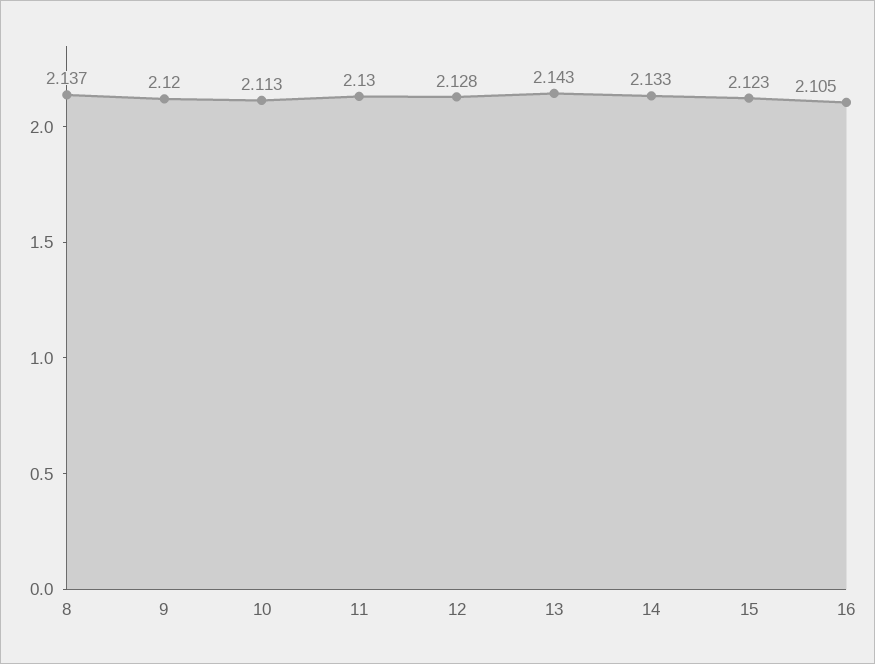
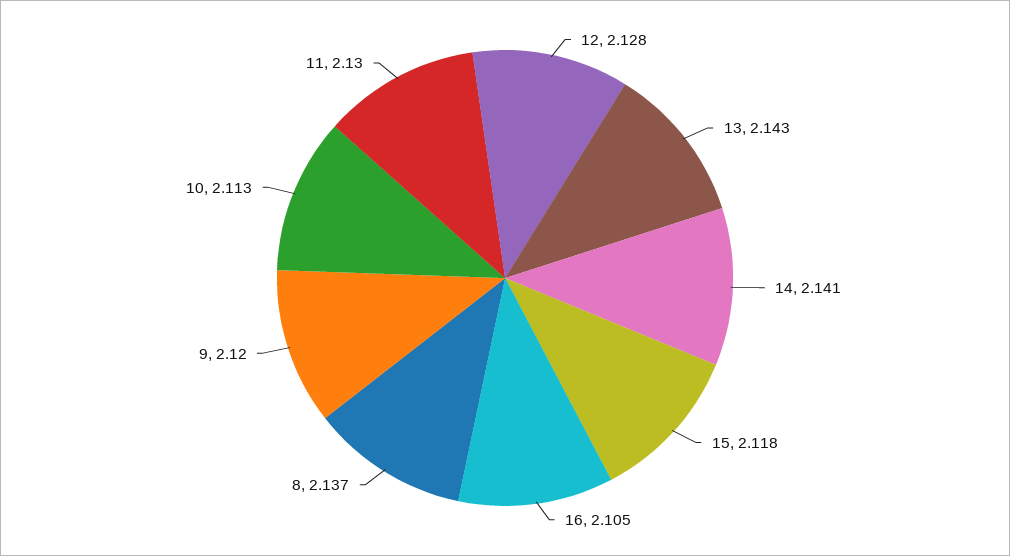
14: 2.133 -> 2.141
15: 2.123 -> 2.118

